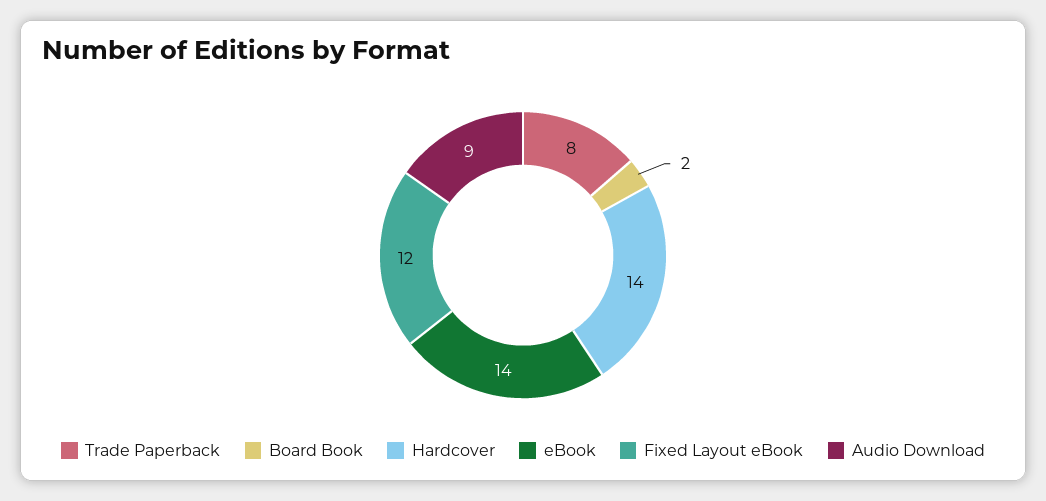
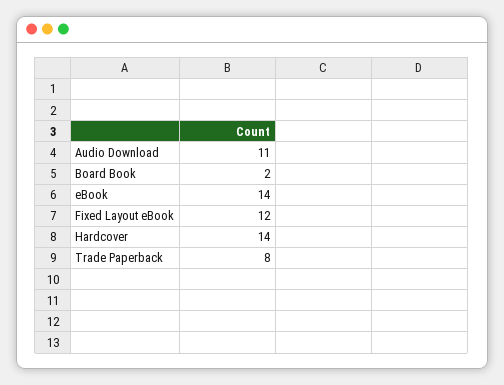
Audio Download: 9 -> 11

